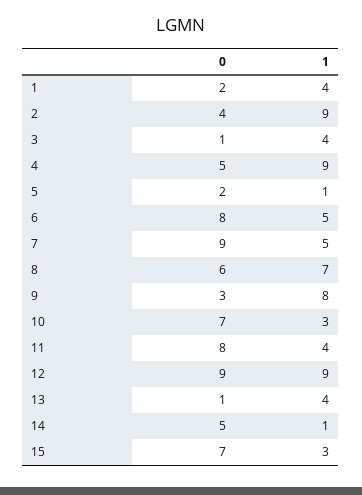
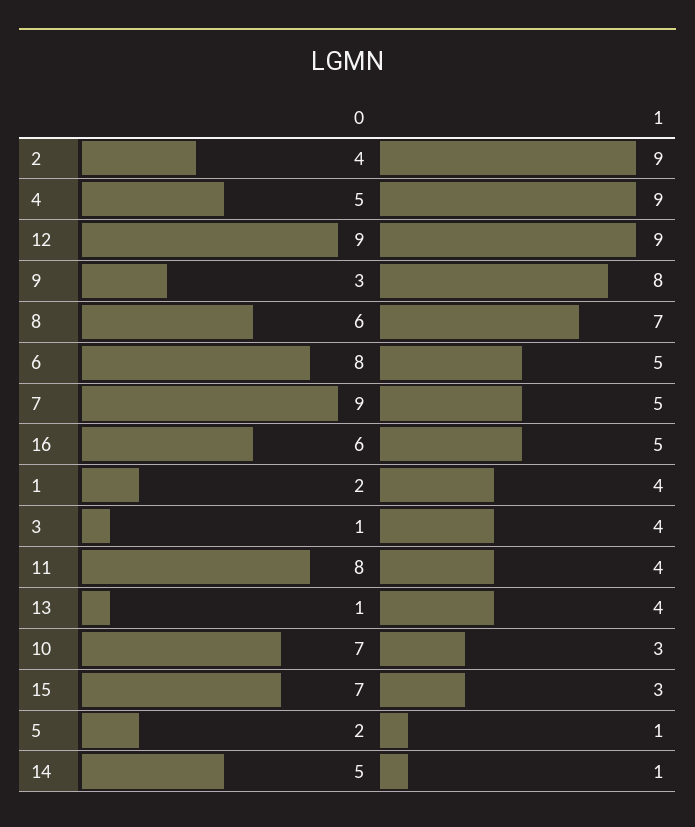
0, 16: none -> 6
1, 16: none -> 5

